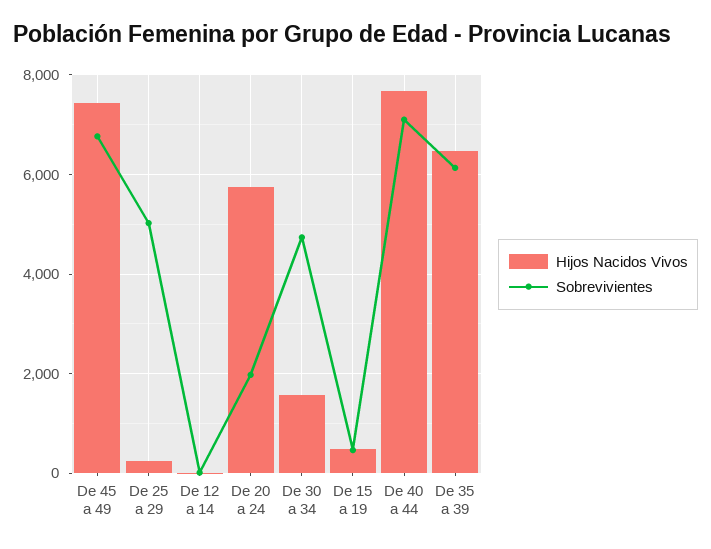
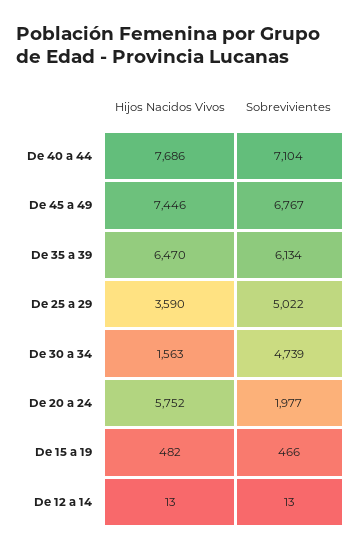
Hijos Nacidos Vivos, De 25 a 29: 200 -> 3590

